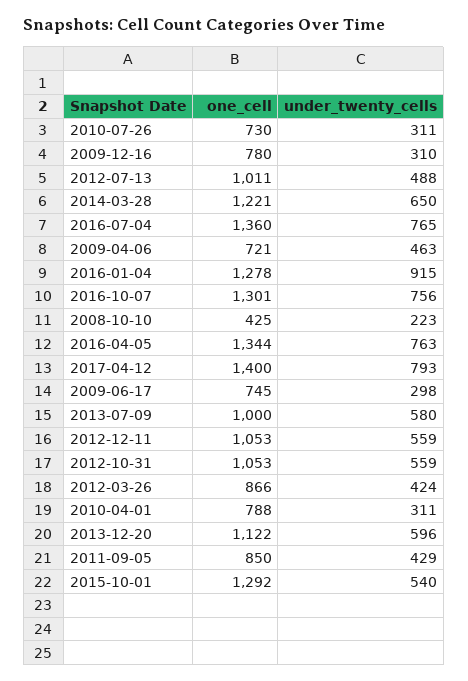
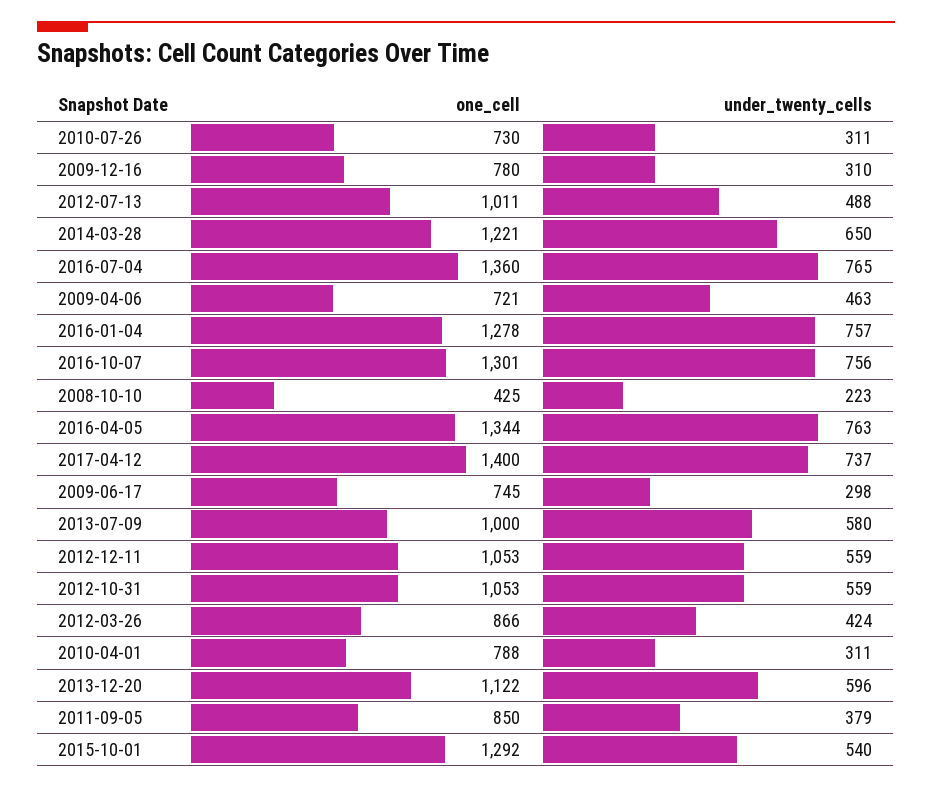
under_twenty_cells, 2016-01-04: 915 -> 757
under_twenty_cells, 2017-04-12: 793 -> 737
under_twenty_cells, 2011-09-05: 429 -> 379

